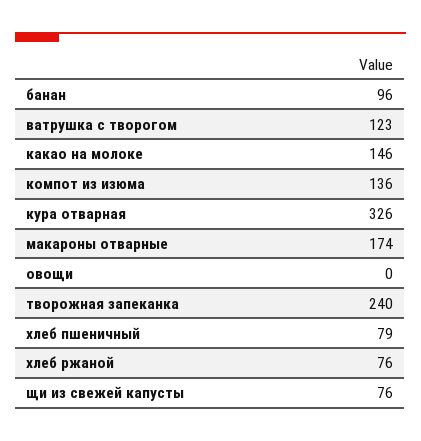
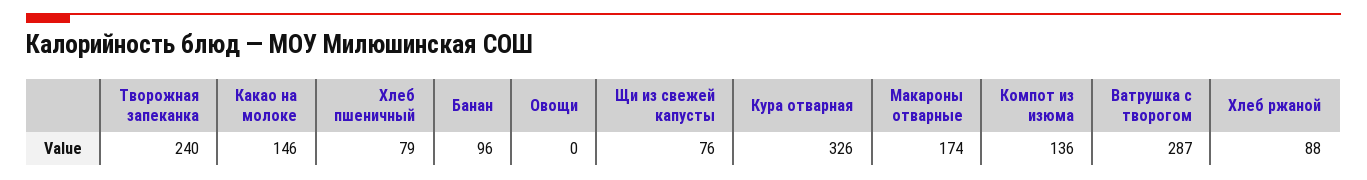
ватрушка с творогом: 123 -> 287
хлеб ржаной: 76 -> 88

